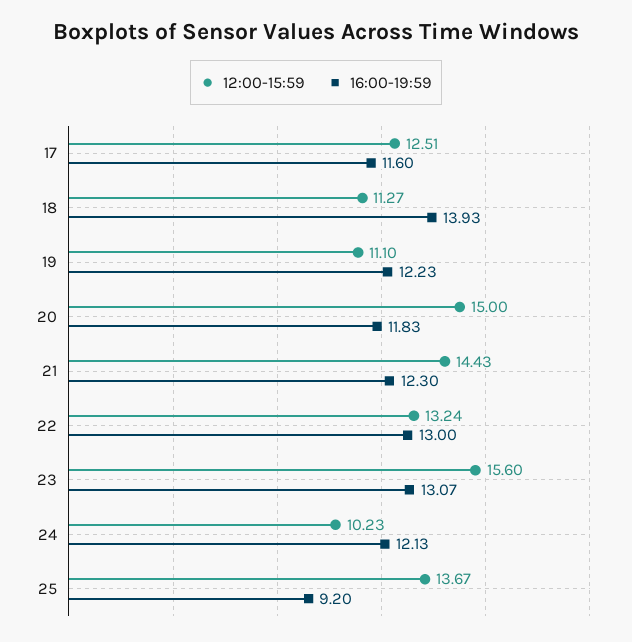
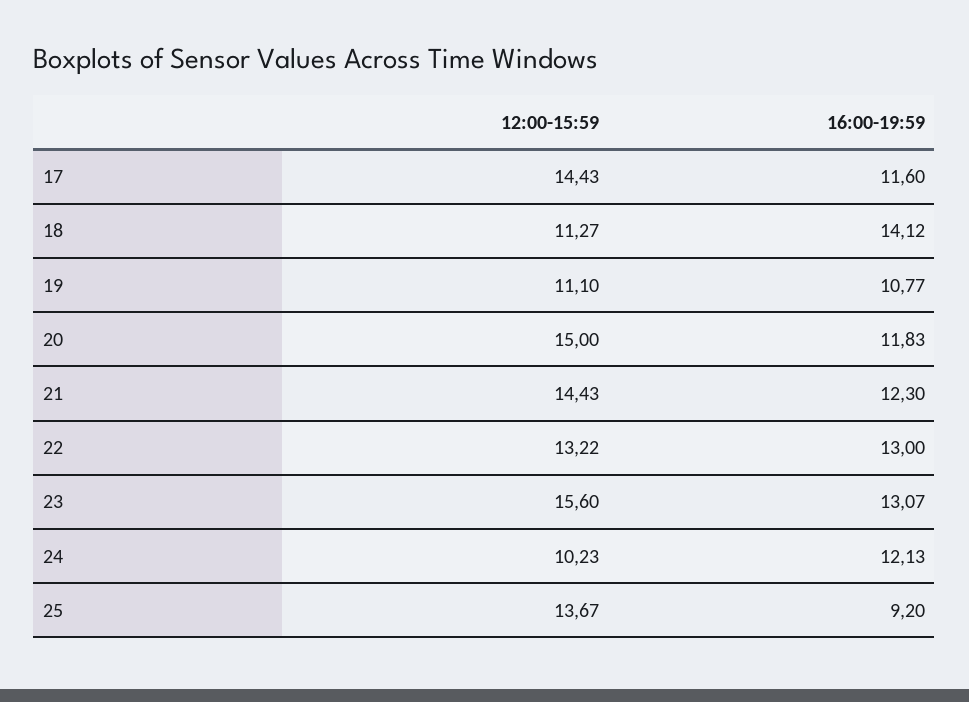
12:00-15:59, 17: 12.51 -> 14.43
16:00-19:59, 18: 13.93 -> 14.12
16:00-19:59, 19: 12.23 -> 10.77
12:00-15:59, 22: 13.24 -> 13.22

